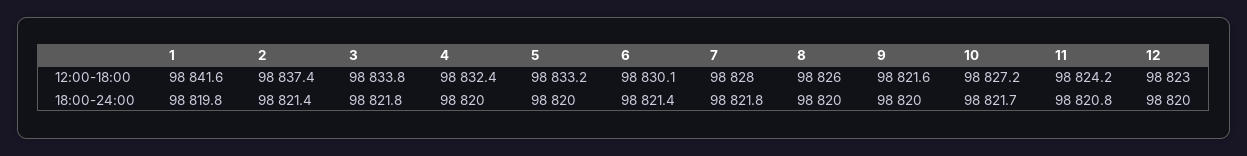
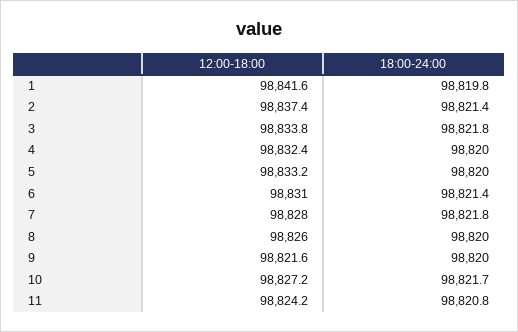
6, 12:00-18:00: 98830.1 -> 98831
12, 12:00-18:00: 98823 -> none
12, 18:00-24:00: 98820 -> none

